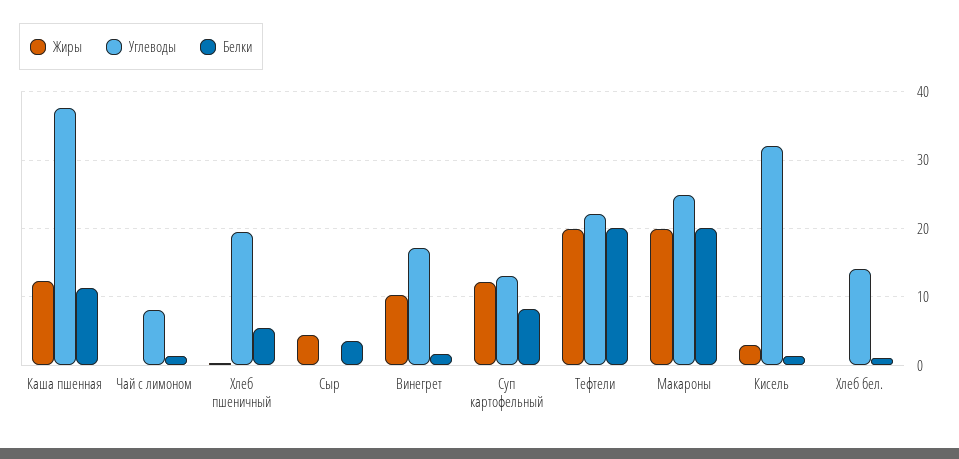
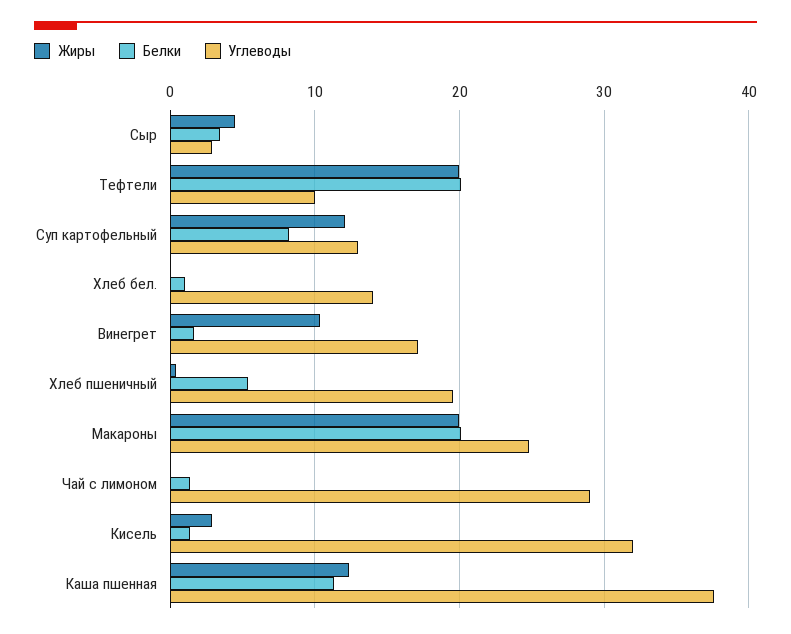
Углеводы, Чай с лимоном: 8 -> 29
Углеводы, Сыр: 0 -> 3
Углеводы, Тефтели: 22 -> 10

